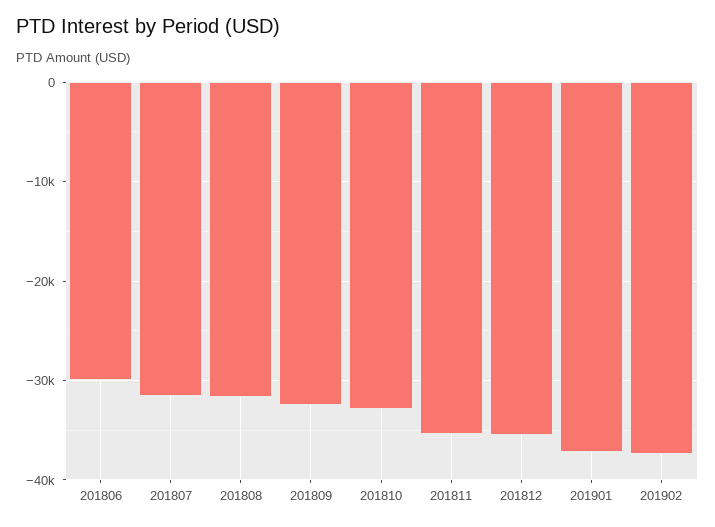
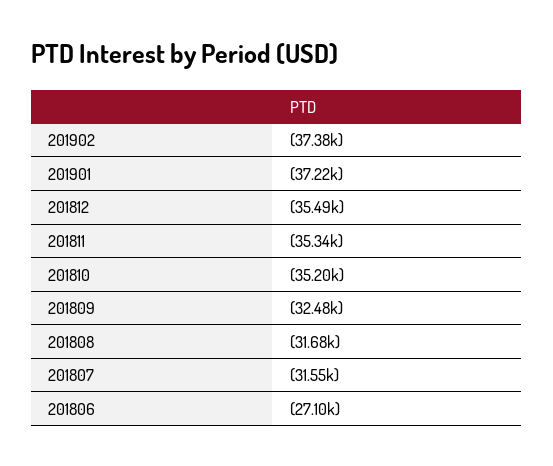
201806: -30000 -> -27100
201810: -33000 -> -35200

